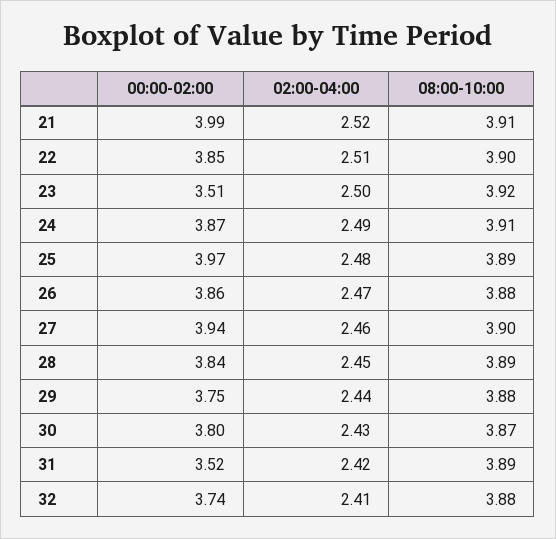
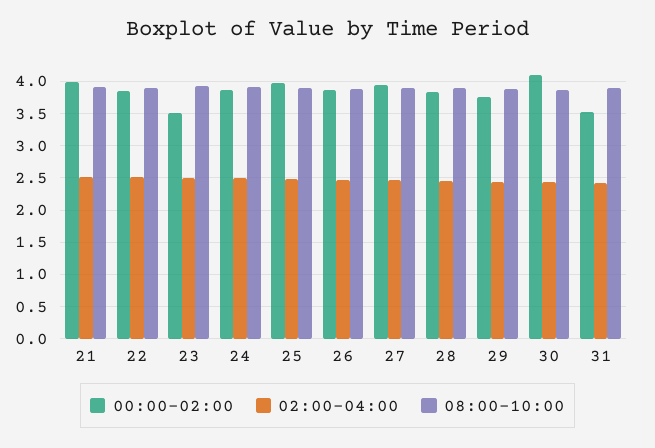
00:00-02:00, 30: 3.8 -> 4.1
00:00-02:00, 32: 3.74 -> none
02:00-04:00, 32: 2.41 -> none
08:00-10:00, 32: 3.88 -> none

